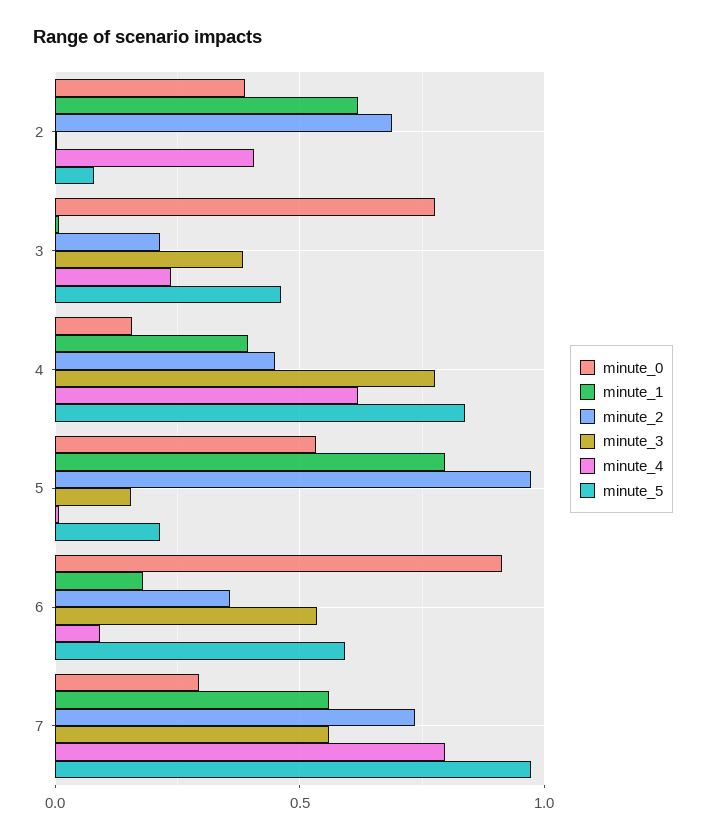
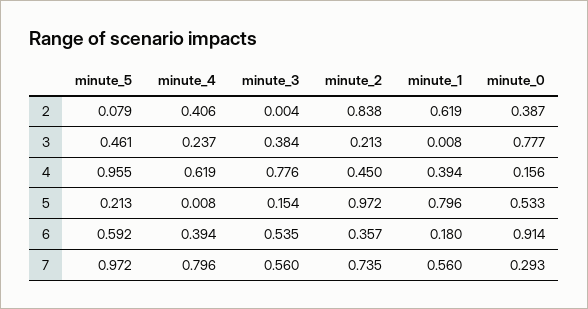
minute_2, 2: 0.7 -> 0.838
minute_5, 4: 0.85 -> 0.955
minute_4, 6: 0.1 -> 0.394

